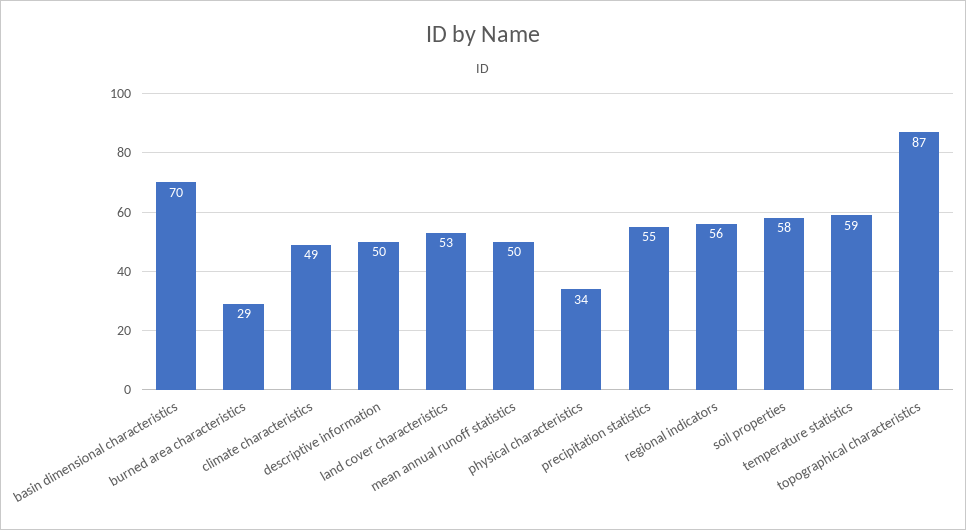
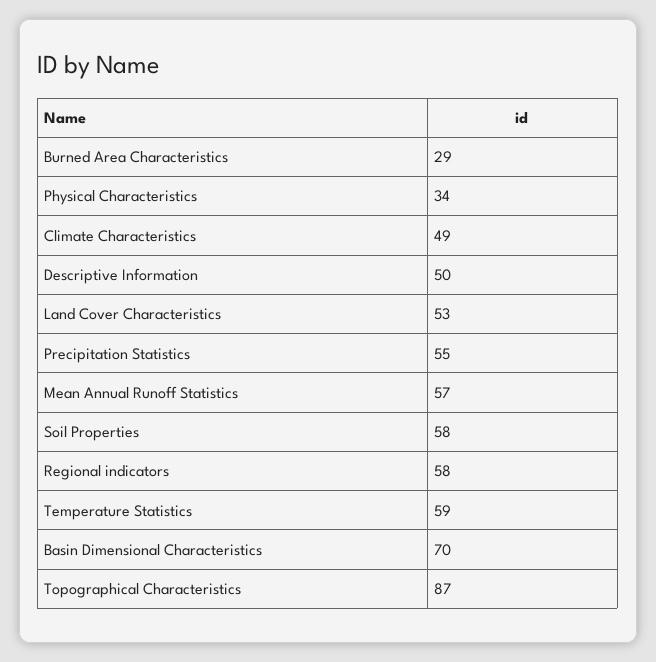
mean annual runoff statistics: 50 -> 57
regional indicators: 56 -> 58

